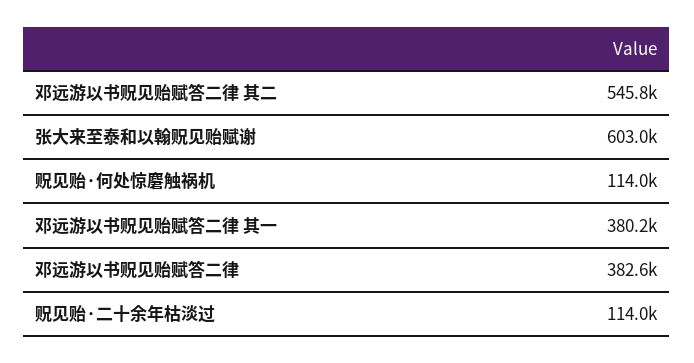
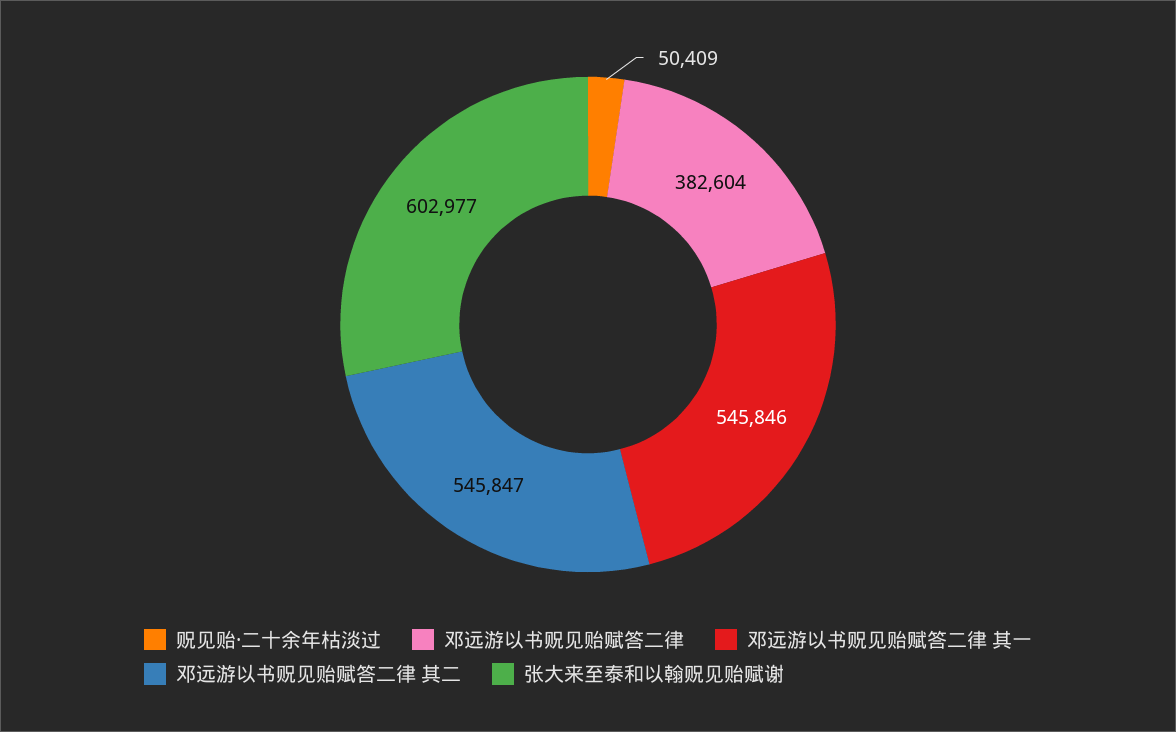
贶见贻·何处惊麏触祸机: 114000 -> none
邓远游以书贶见贻赋答二律 其一: 380200 -> 545846
贶见贻·二十余年枯淡过: 114000 -> 50409

